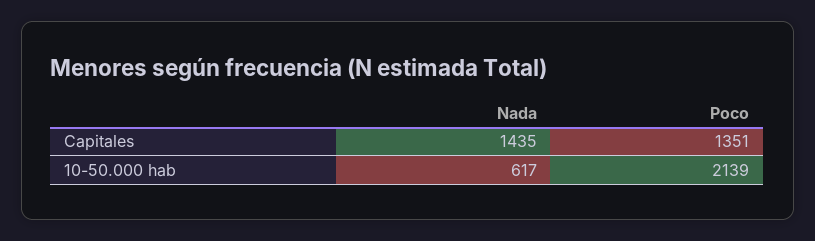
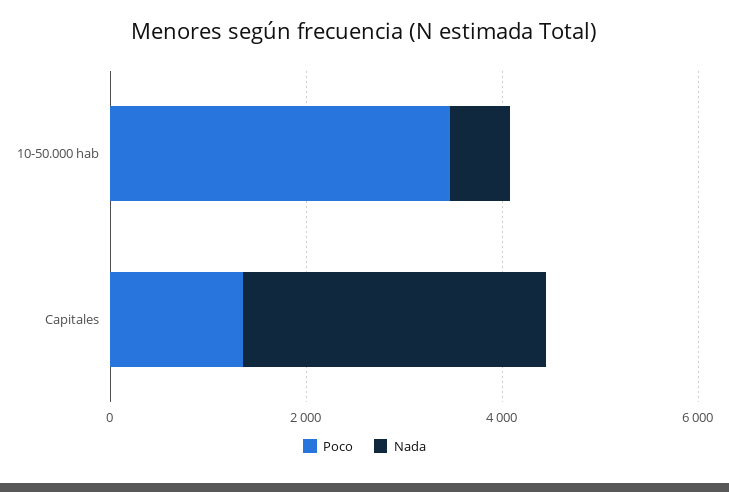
Nada, Capitales: 1435 -> 3000
Poco, 10-50.000 hab: 2139 -> 3500

